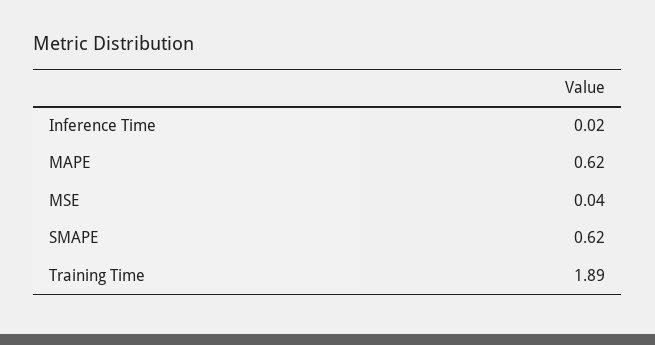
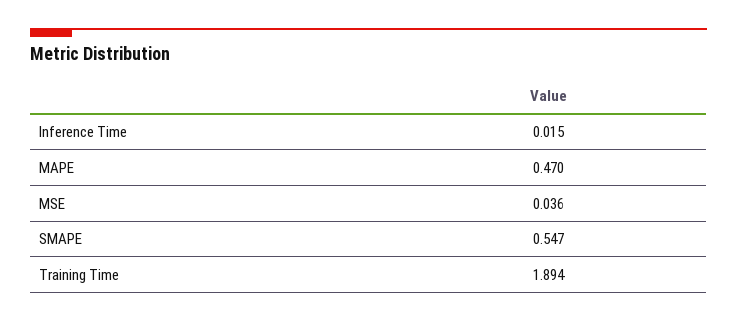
MAPE: 0.62 -> 0.47
SMAPE: 0.62 -> 0.547

